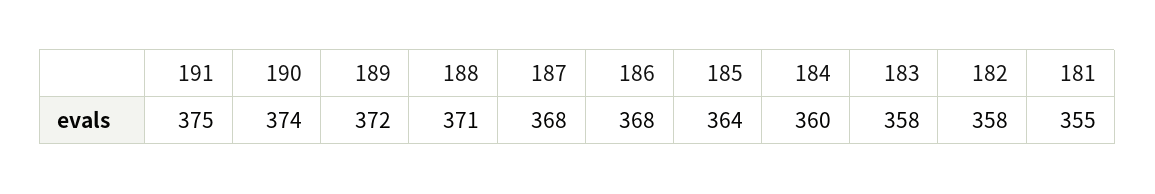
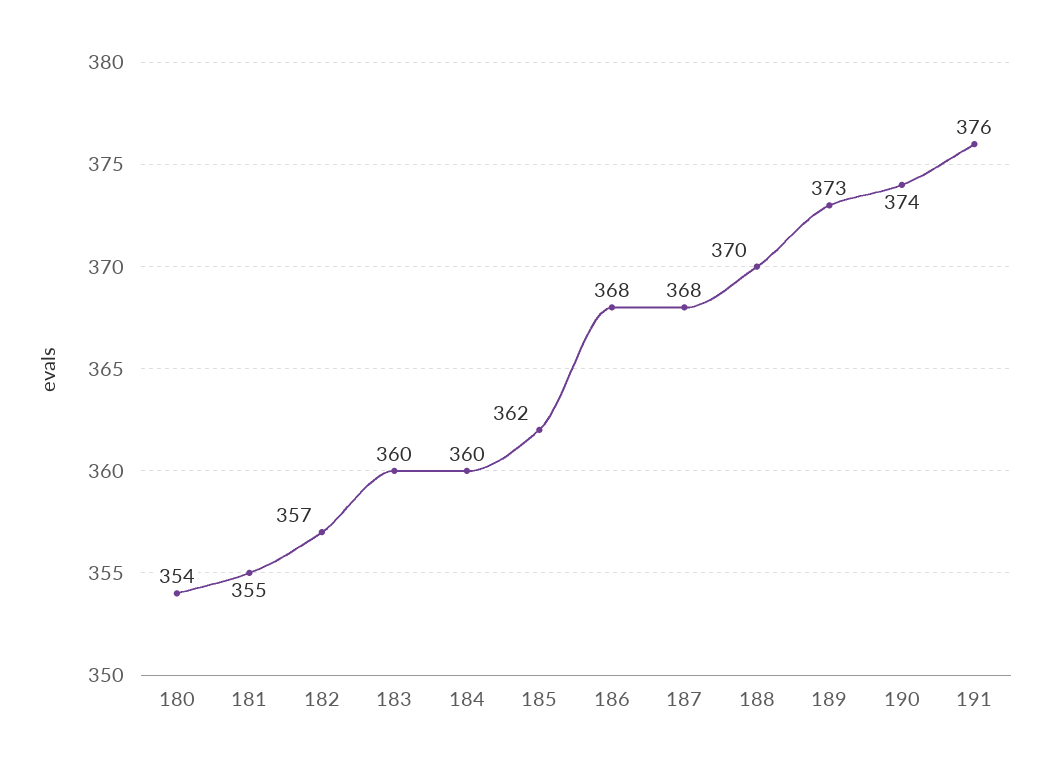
191: 375 -> 376
189: 372 -> 373
188: 371 -> 370
185: 364 -> 362
183: 358 -> 360
182: 358 -> 357
180: none -> 354

